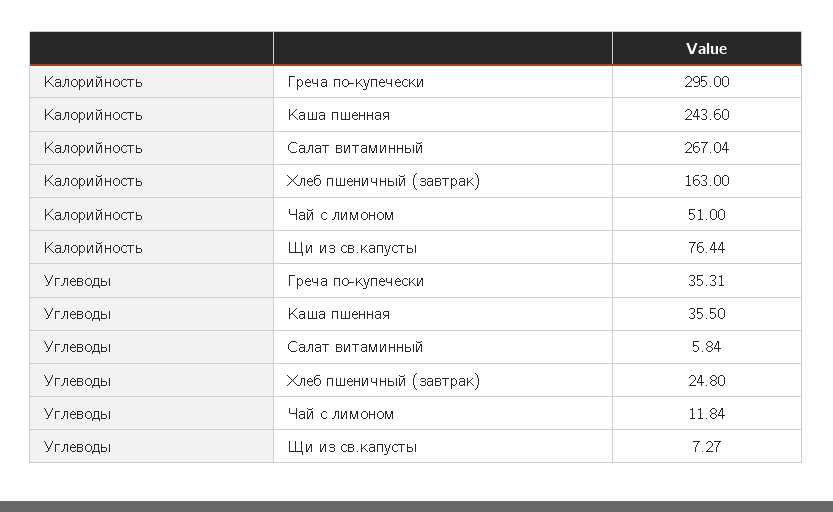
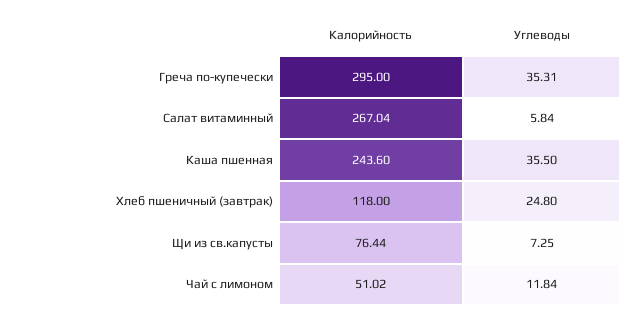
Калорийность, Хлеб пшеничный (завтрак): 163 -> 118
Калорийность, Чай с лимоном: 51 -> 51.02
Углеводы, Щи из св.капусты: 7.27 -> 7.25

